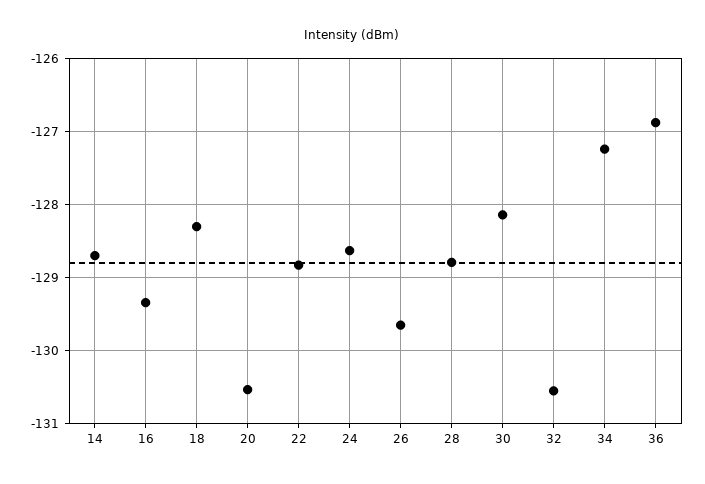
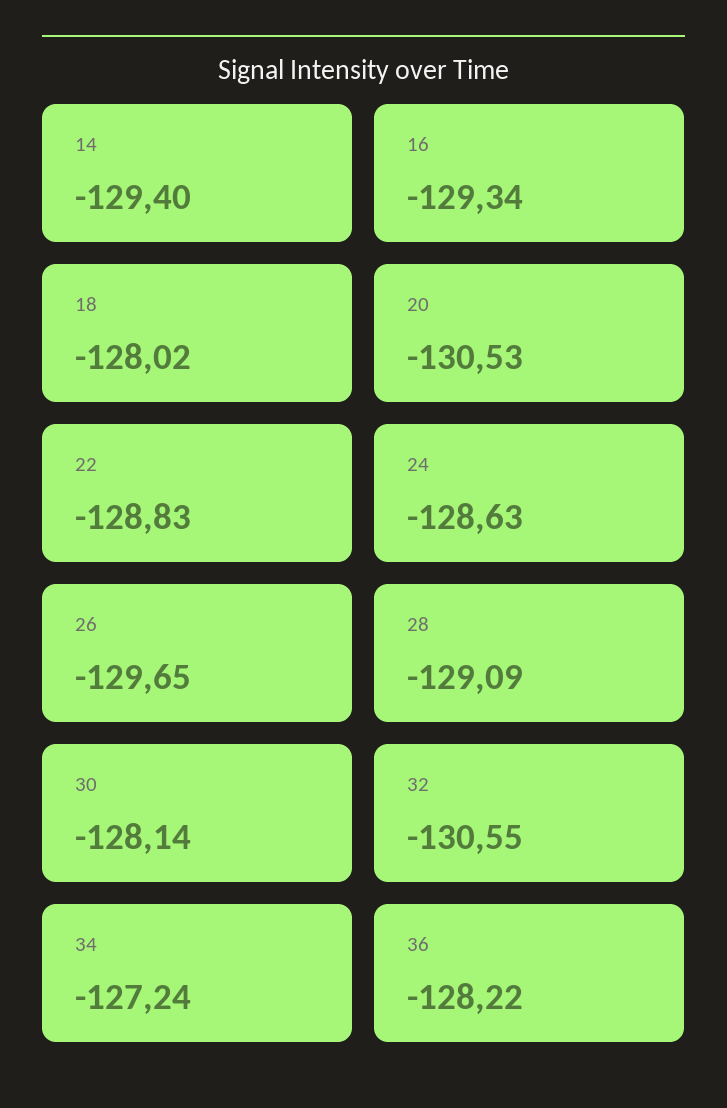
14: -128.7 -> -129.4
18: -128.3 -> -128.02
28: -128.8 -> -129.09
36: -126.9 -> -128.22

